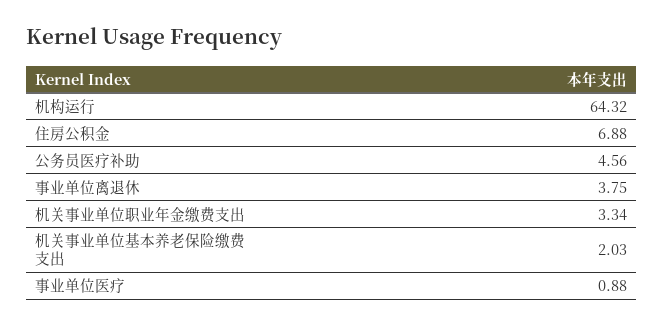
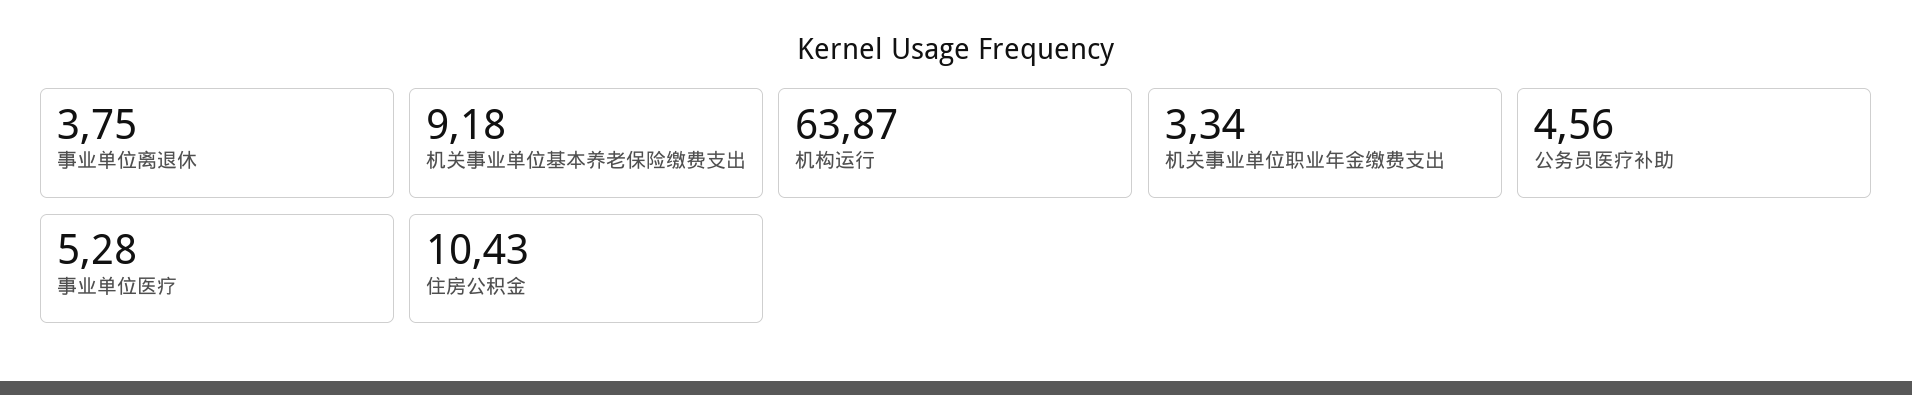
机构运行: 64.32 -> 63.87
住房公积金: 6.88 -> 10.43
机关事业单位基本养老保险缴费支出: 2.03 -> 9.18
事业单位医疗: 0.88 -> 5.28

